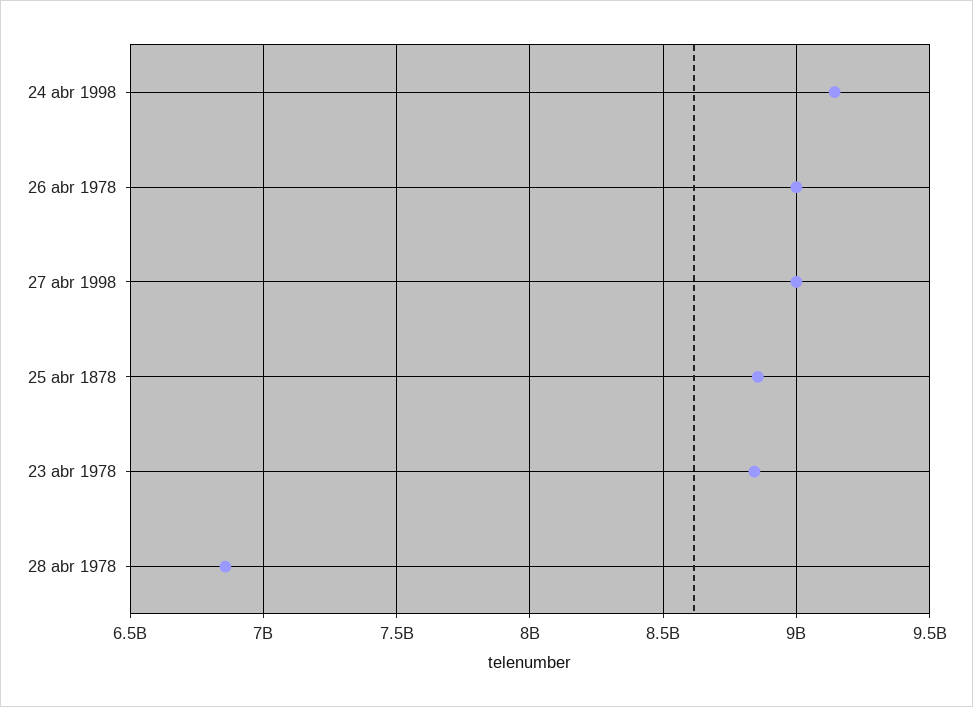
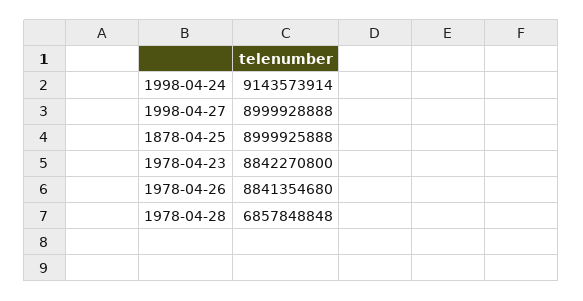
26 abr 1978: 9000000000 -> 8841354680
25 abr 1878: 8850000000 -> 8999925888

